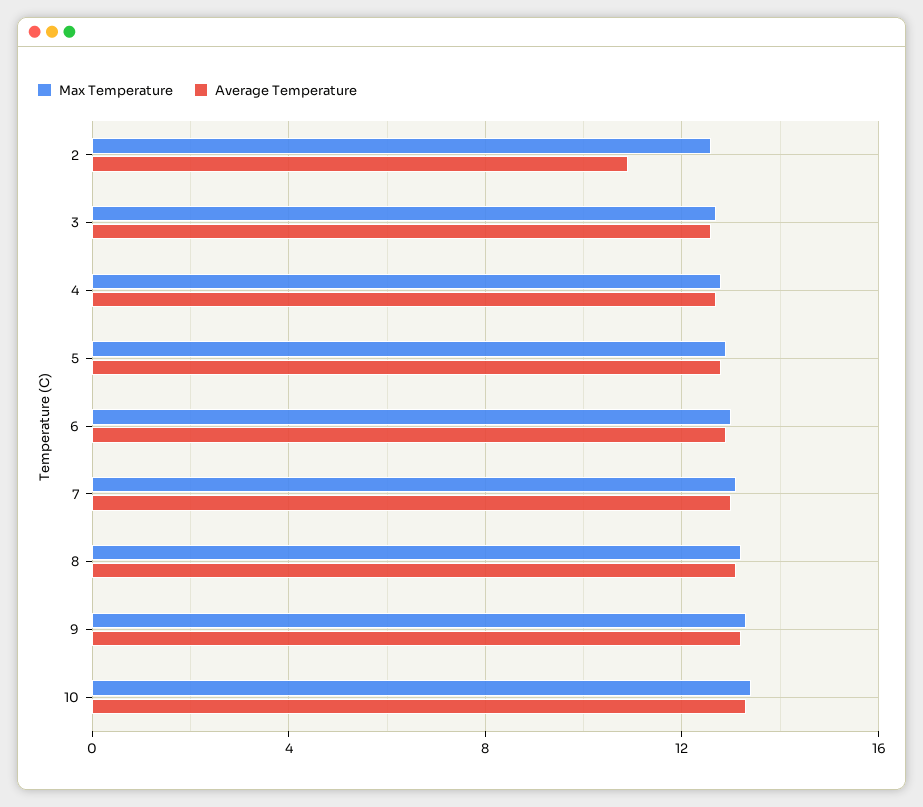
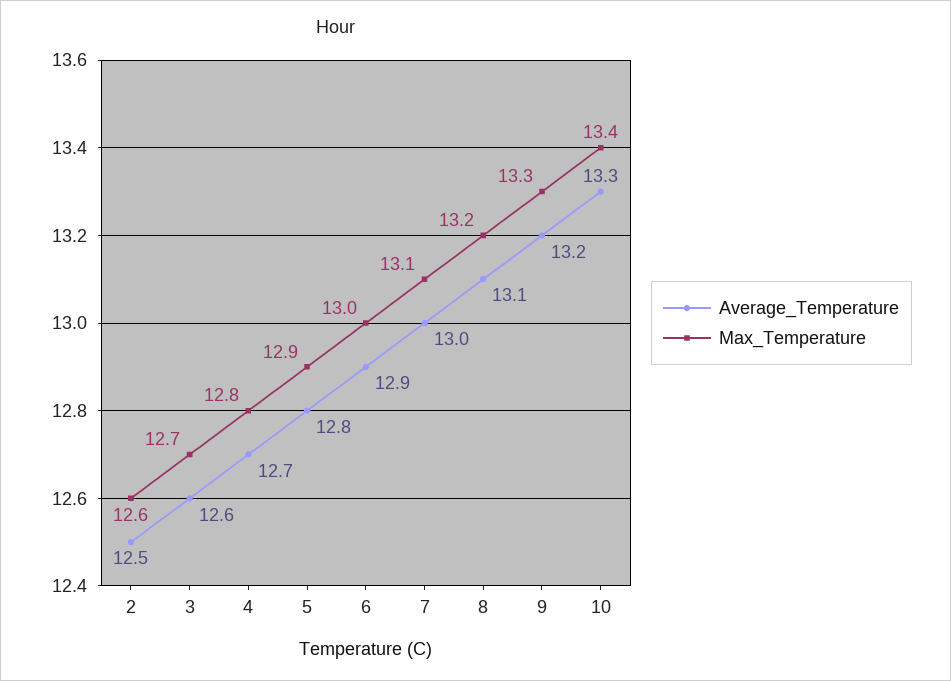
Average Temperature, 2: 11 -> 12.5

